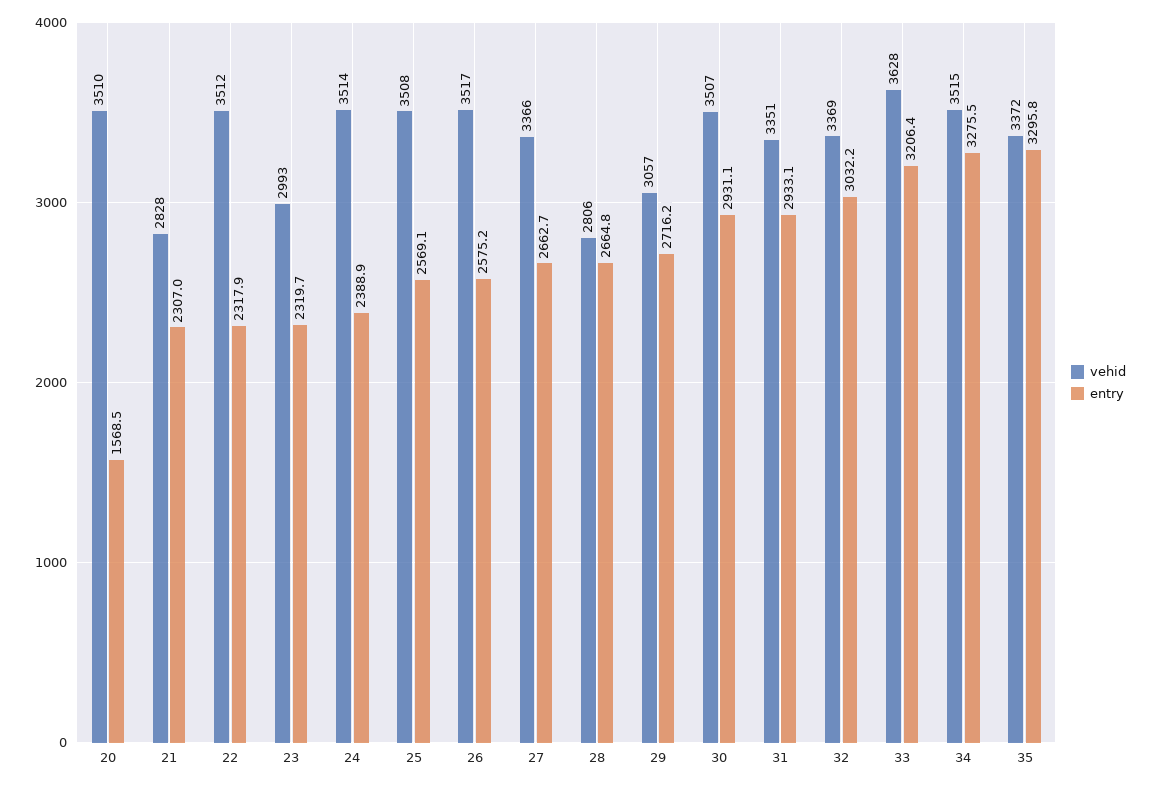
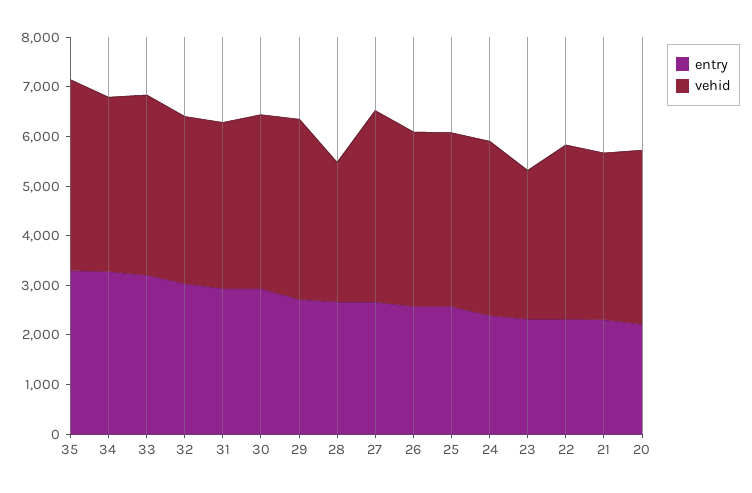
entry, 20: 1568.5 -> 2200
vehid, 21: 2828 -> 3400
vehid, 27: 3366 -> 3800
vehid, 29: 3057 -> 3600
vehid, 35: 3372 -> 3800

